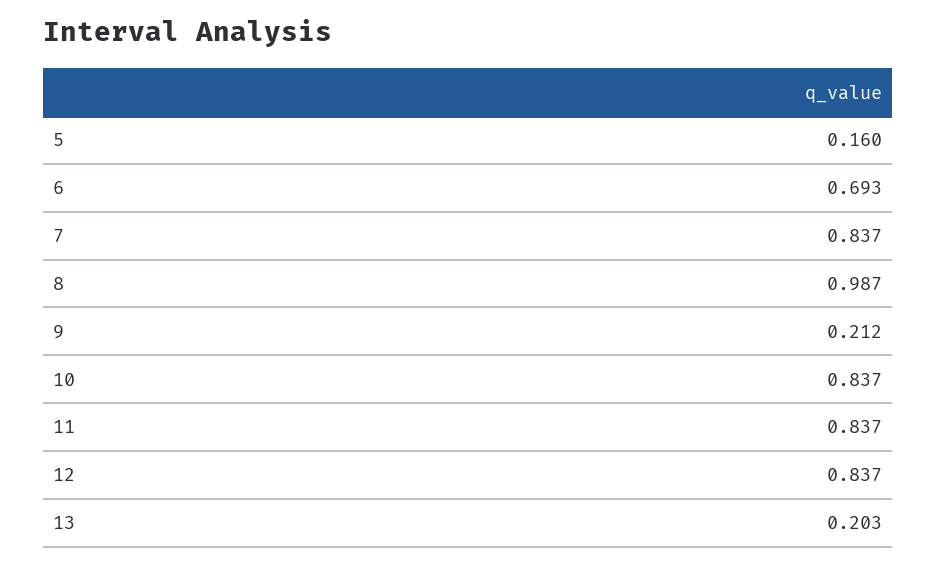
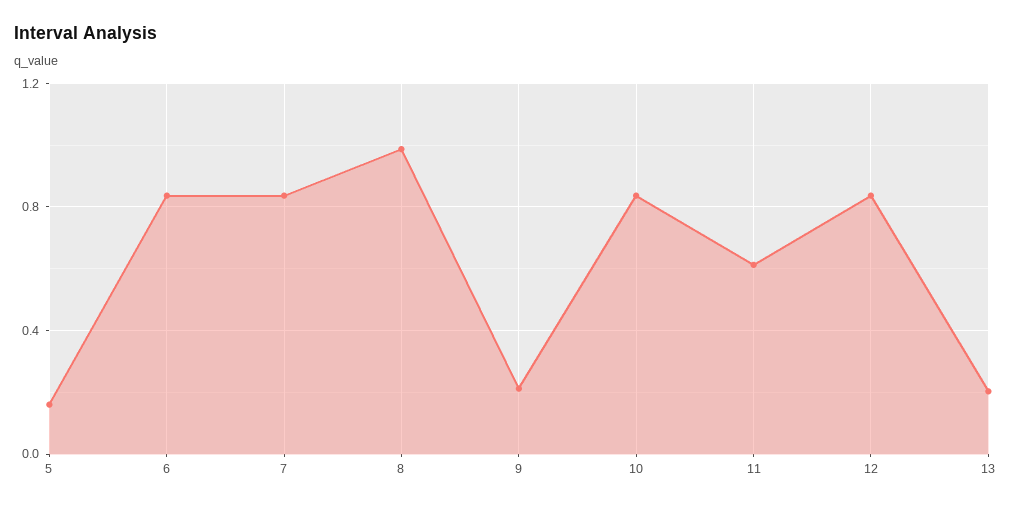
6: 0.693 -> 0.85
11: 0.837 -> 0.6

